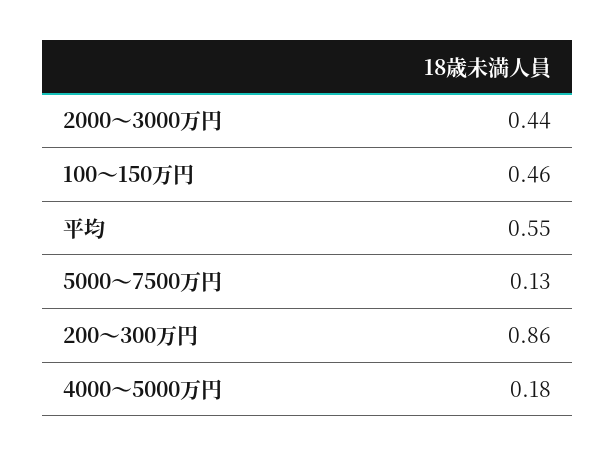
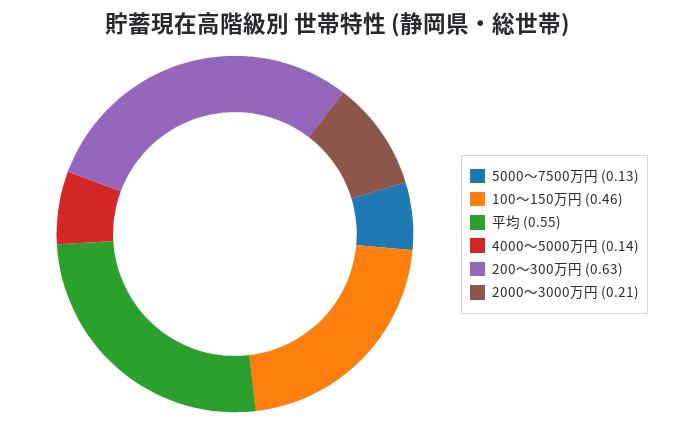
2000～3000万円: 0.44 -> 0.21
200～300万円: 0.86 -> 0.63
4000～5000万円: 0.18 -> 0.14

